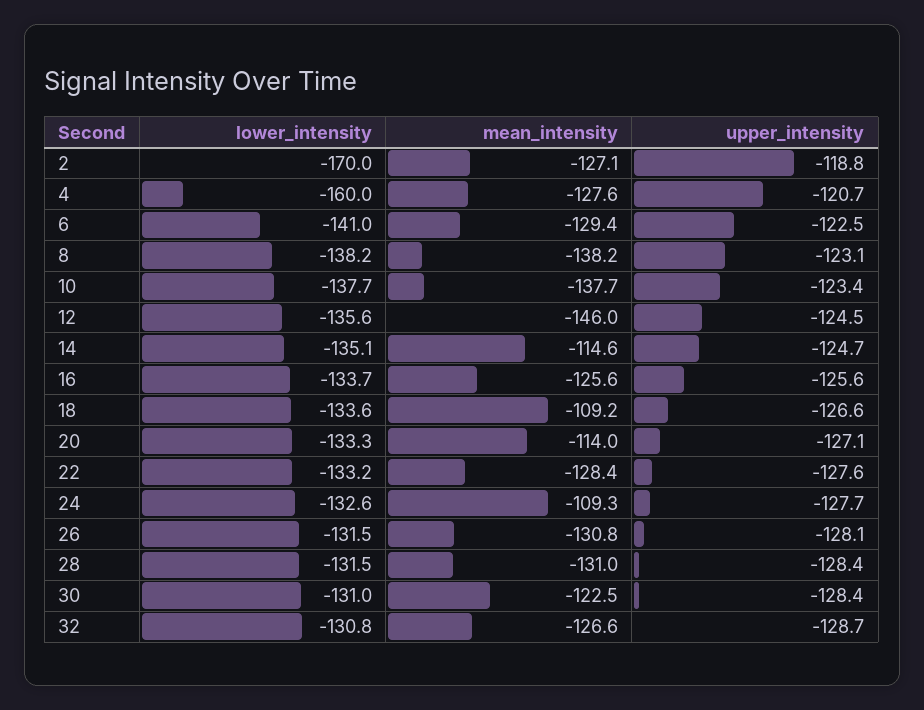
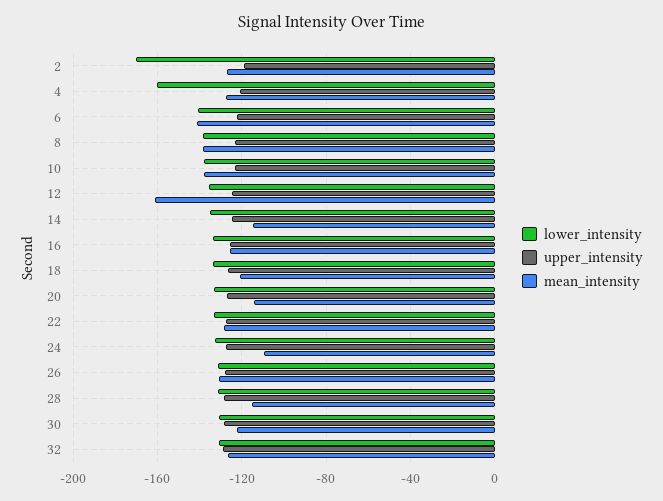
mean_intensity, 6: -129.4 -> -140
mean_intensity, 12: -146 -> -160
mean_intensity, 18: -109.2 -> -120
mean_intensity, 28: -131 -> -115

